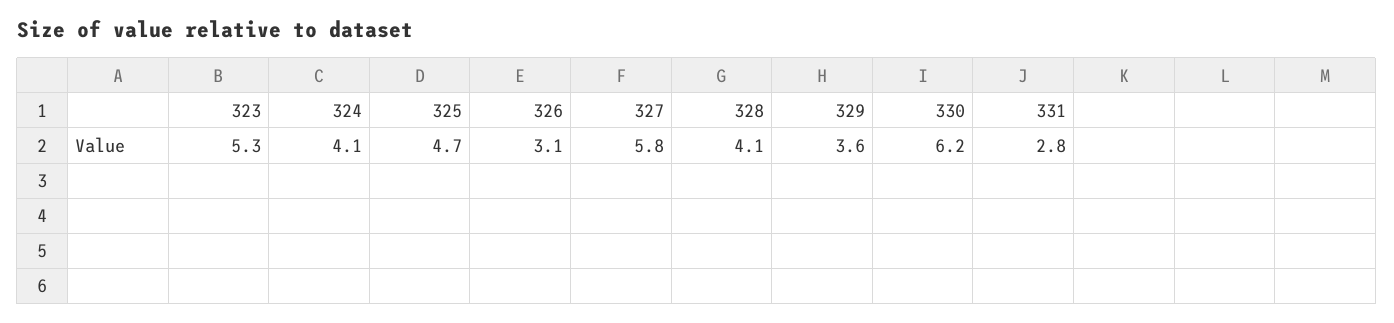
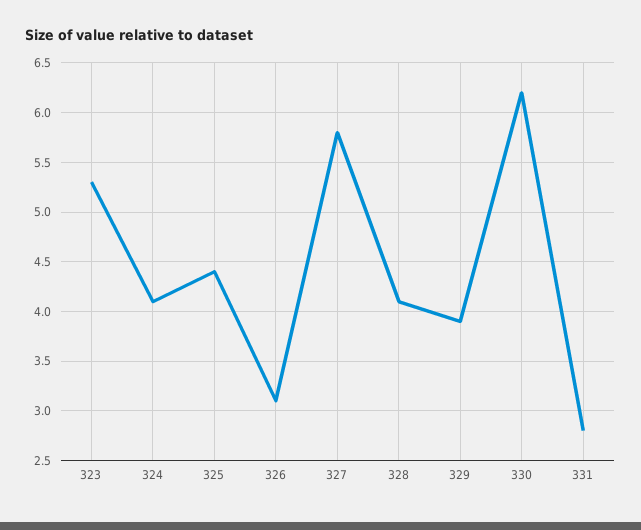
325: 4.7 -> 4.4
329: 3.6 -> 3.9

